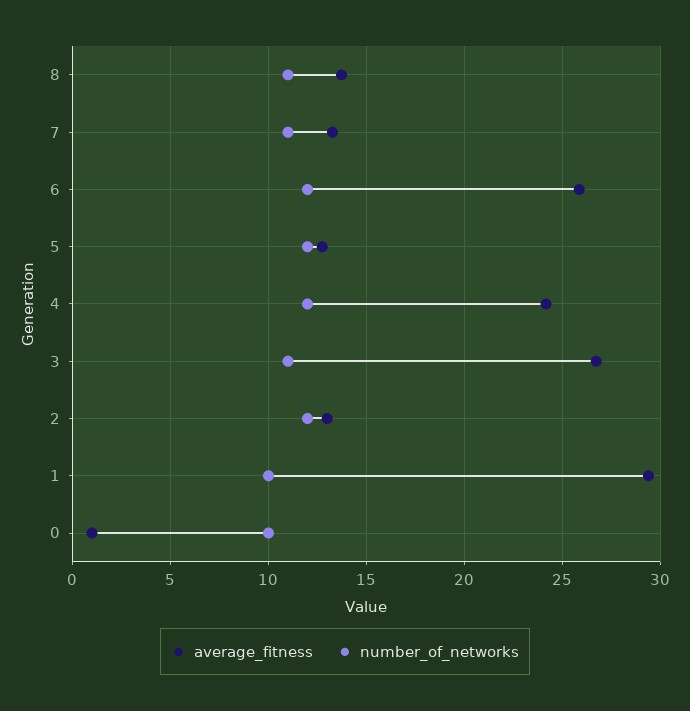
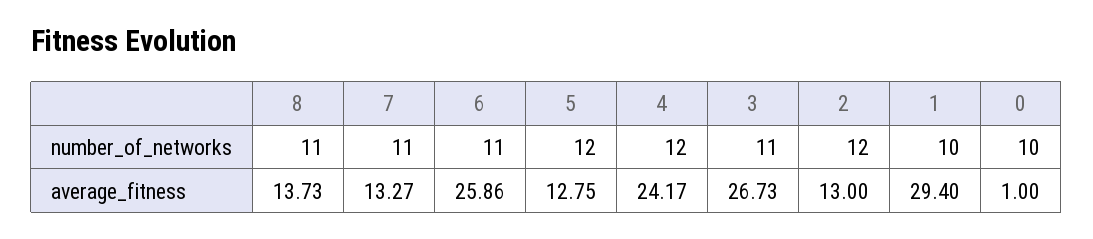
number_of_networks, 6: 12 -> 11

